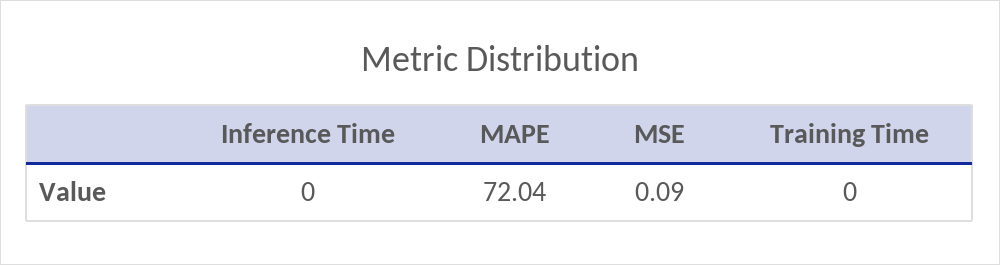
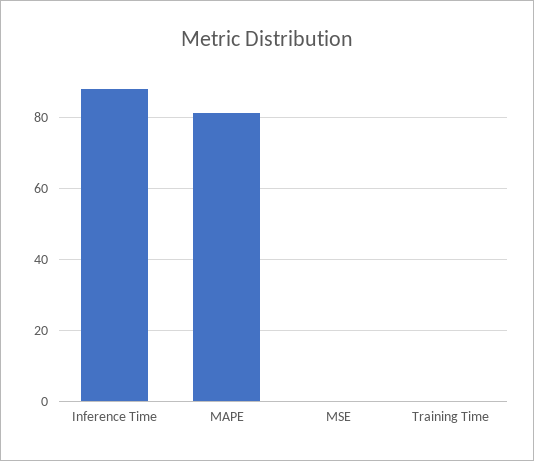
Inference Time: 0 -> 88
MAPE: 72.04 -> 82

